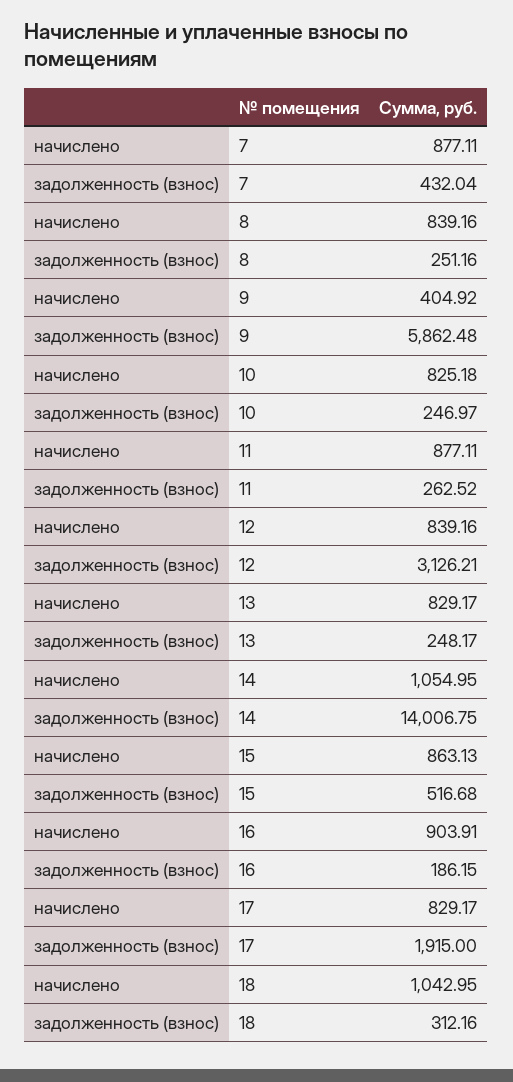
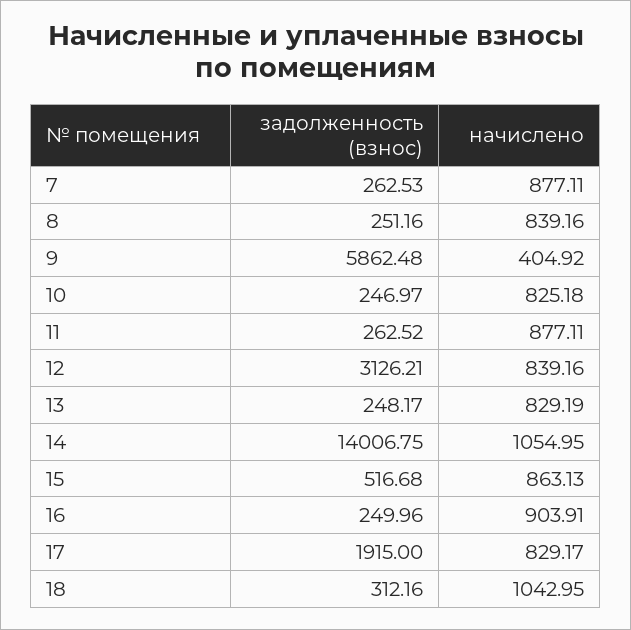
задолженность (взнос), 7: 432.04 -> 262.53
начислено, 13: 829.17 -> 829.19
задолженность (взнос), 16: 186.15 -> 249.96

